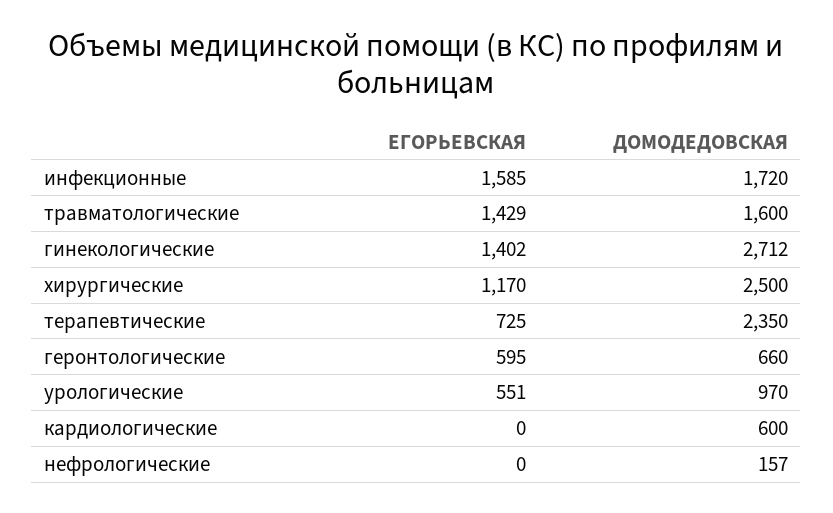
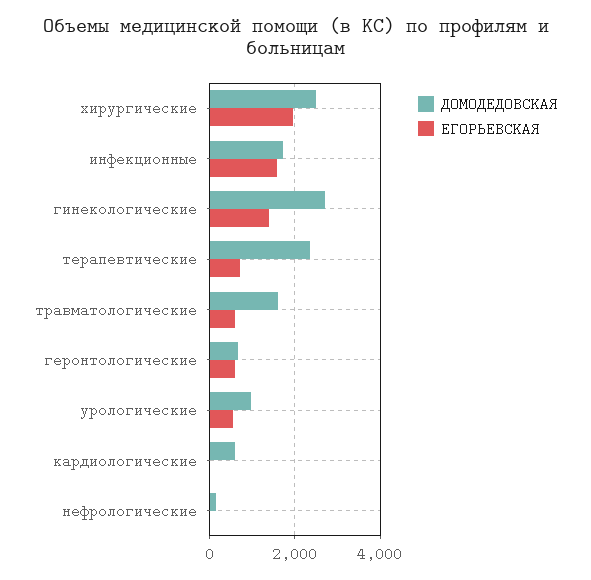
ЕГОРЬЕВСКАЯ, травматологические: 1429 -> 600
ЕГОРЬЕВСКАЯ, хирургические: 1170 -> 2000

